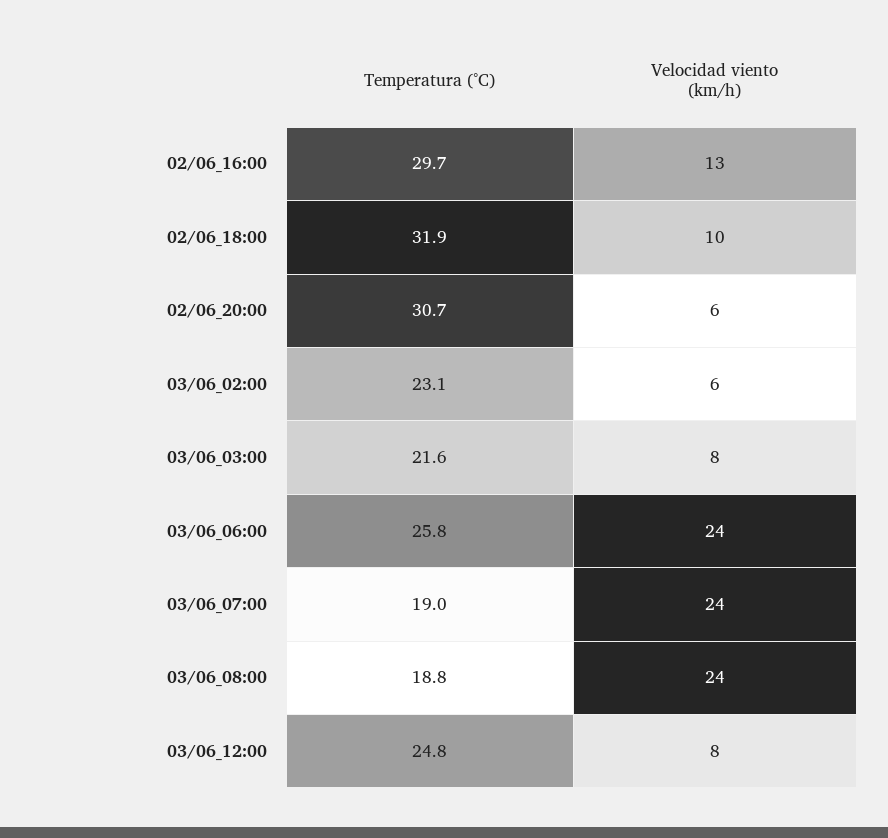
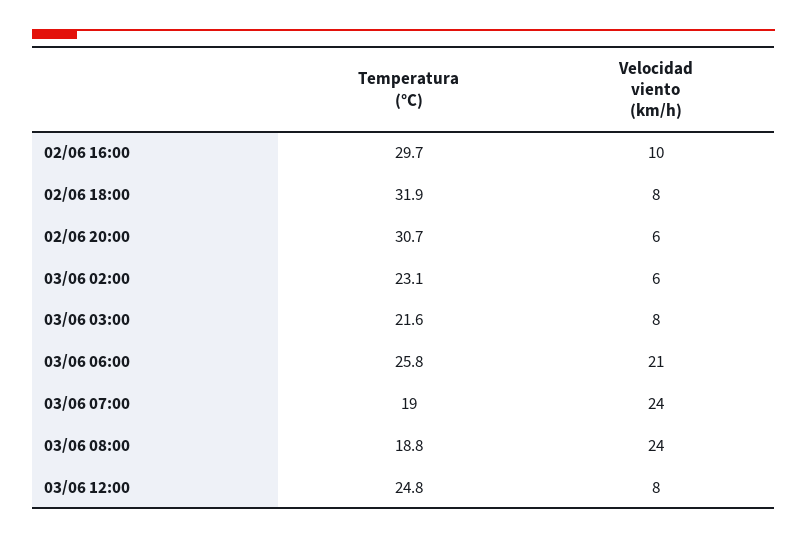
Velocidad viento (km/h), 02/06_16:00: 13 -> 10
Velocidad viento (km/h), 02/06_18:00: 10 -> 8
Velocidad viento (km/h), 03/06_06:00: 24 -> 21

